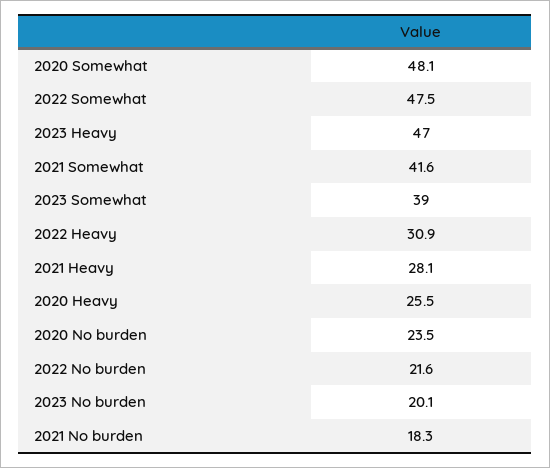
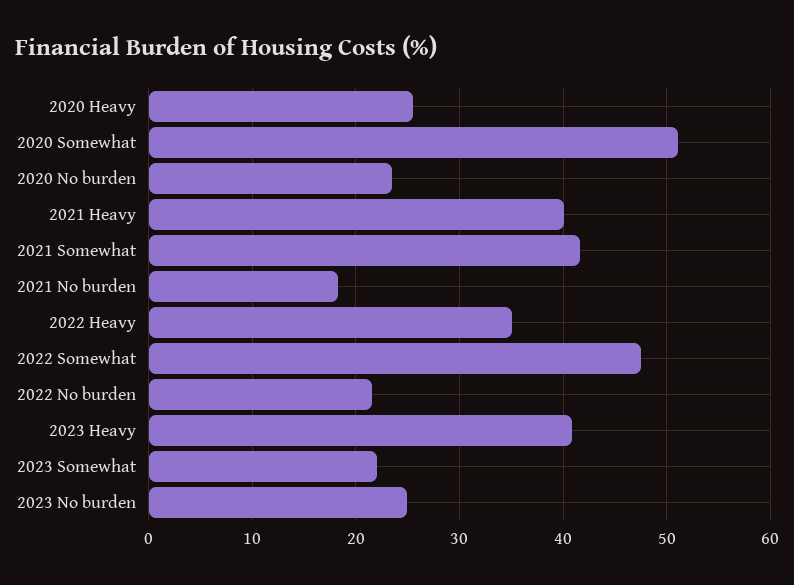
2020 Somewhat: 48.1 -> 51
2023 Heavy: 47 -> 41
2023 Somewhat: 39 -> 22
2022 Heavy: 30.9 -> 35
2021 Heavy: 28.1 -> 40
2023 No burden: 20.1 -> 25

